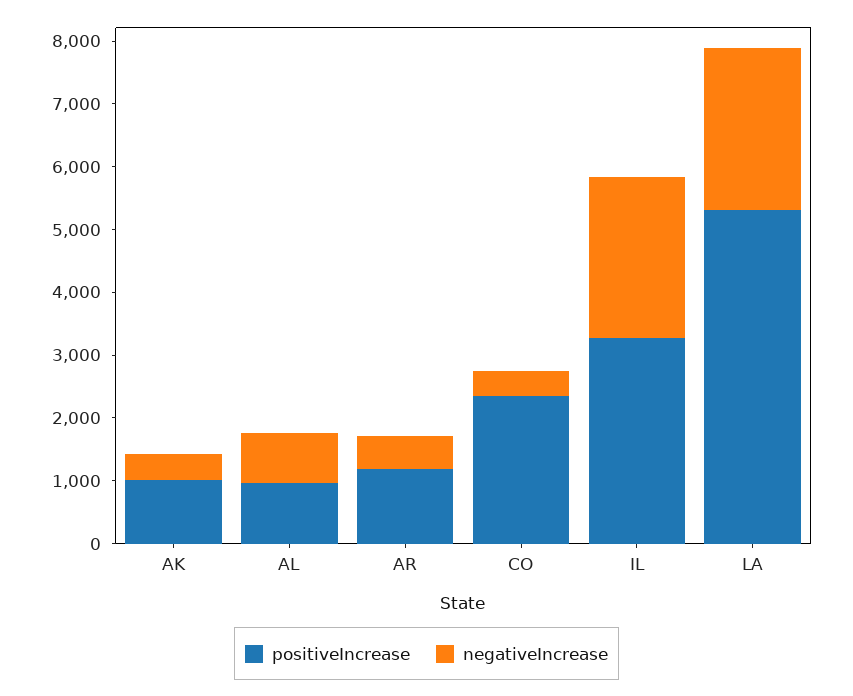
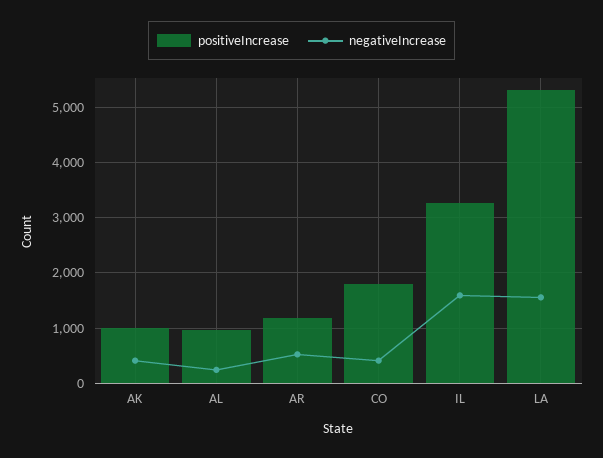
negativeIncrease, AL: 800 -> 200
positiveIncrease, CO: 2400 -> 1800
negativeIncrease, IL: 2600 -> 1600
negativeIncrease, LA: 2600 -> 1600

